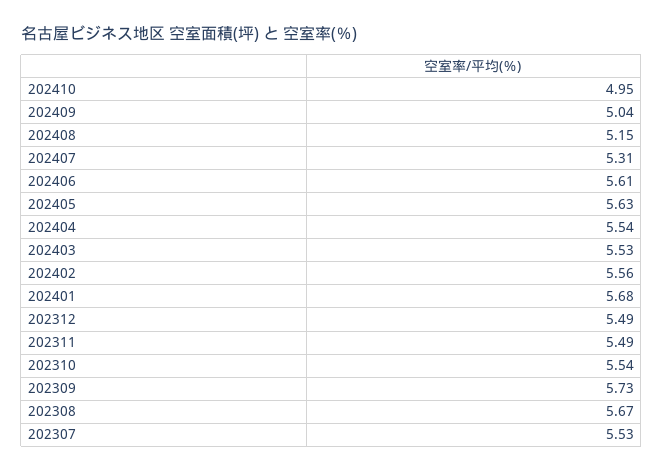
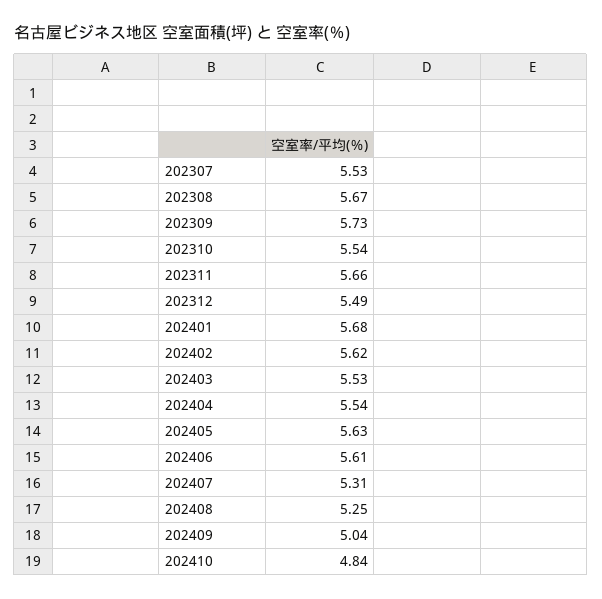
202410: 4.95 -> 4.84
202408: 5.15 -> 5.25
202402: 5.56 -> 5.62
202311: 5.49 -> 5.66

